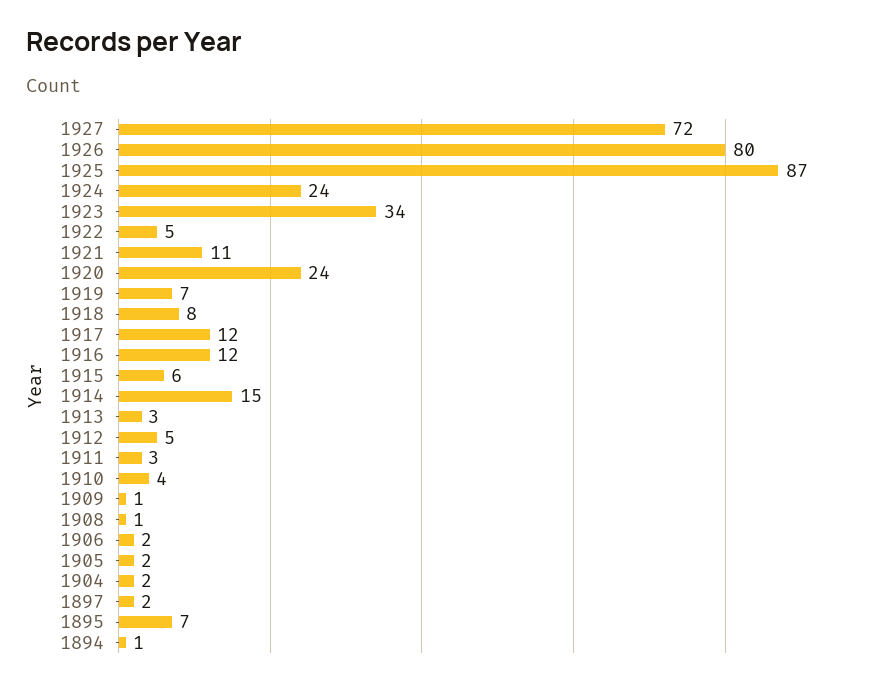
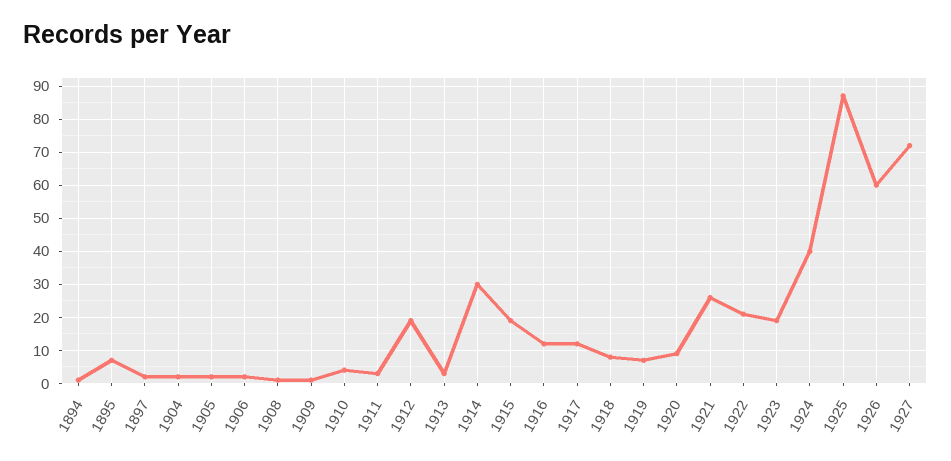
1926: 80 -> 60
1924: 24 -> 40
1923: 34 -> 20
1922: 5 -> 20
1921: 11 -> 25
1920: 24 -> 10
1915: 6 -> 20
1914: 15 -> 30
1912: 5 -> 20

